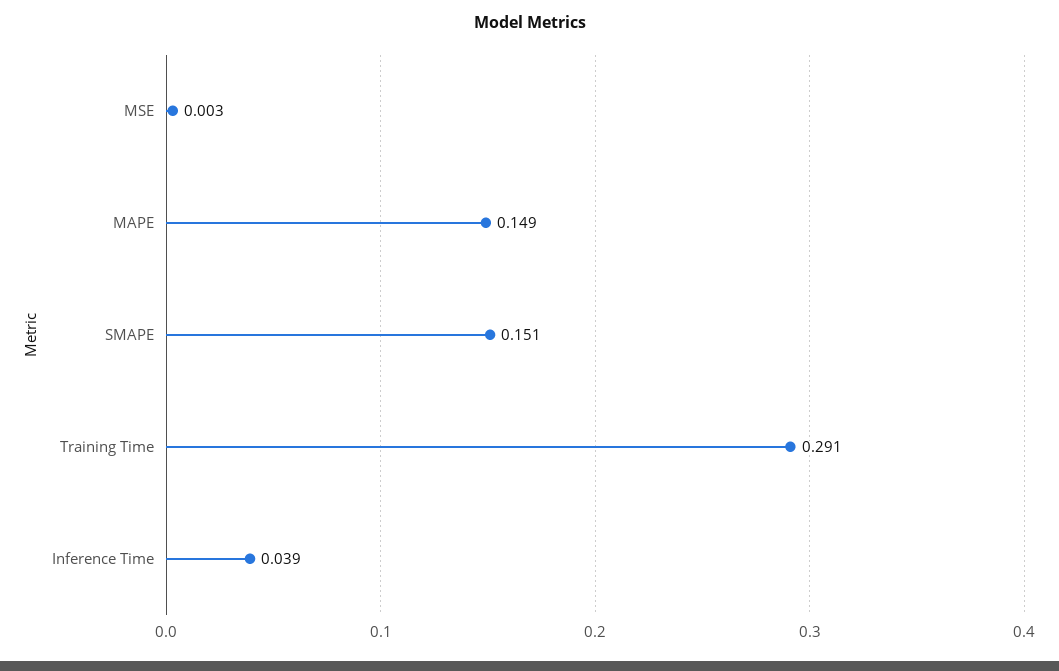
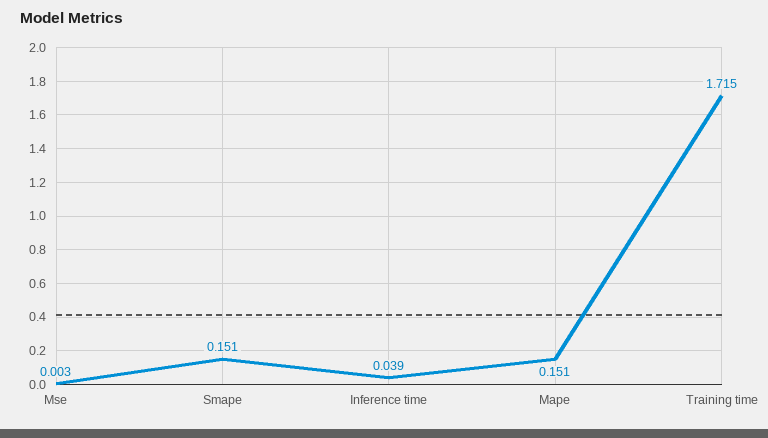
MAPE: 0.149 -> 0.151
Training Time: 0.291 -> 1.715

